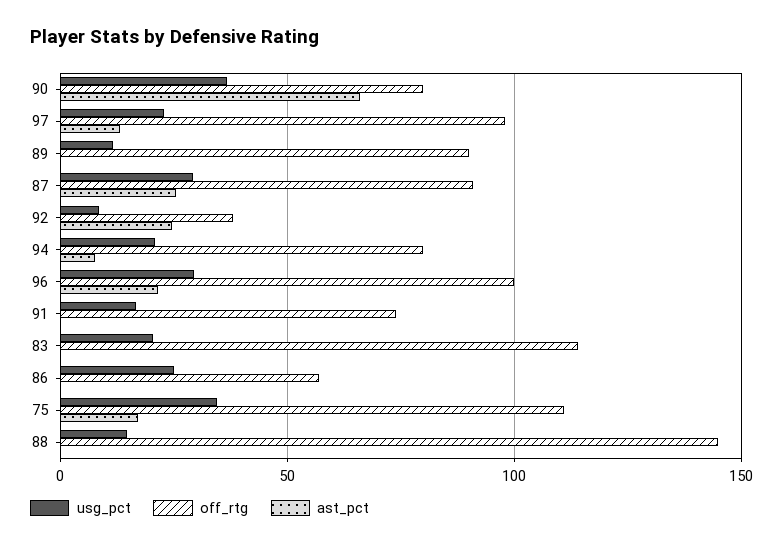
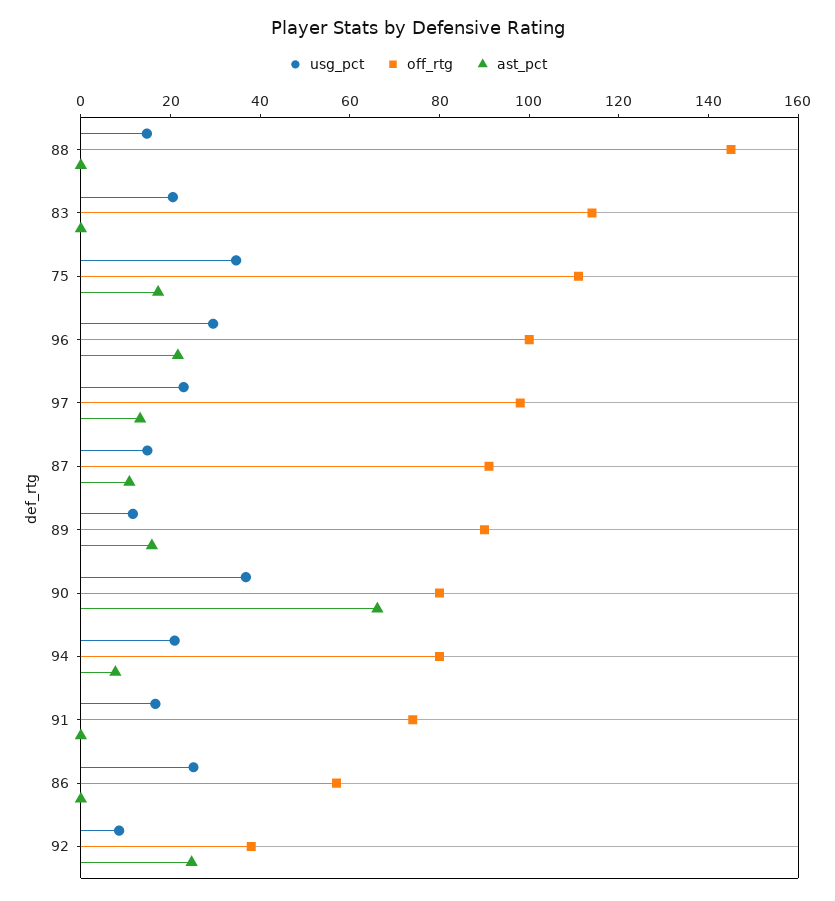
ast_pct, 89: 0 -> 15
usg_pct, 87: 30 -> 15
ast_pct, 87: 25 -> 10

